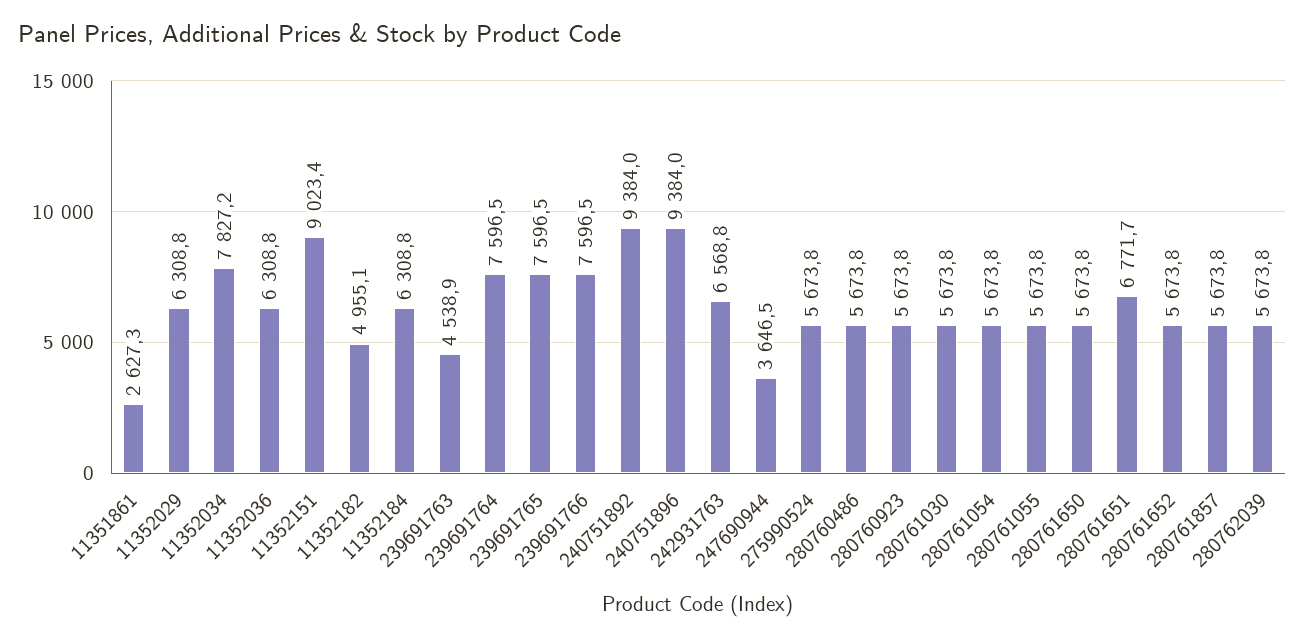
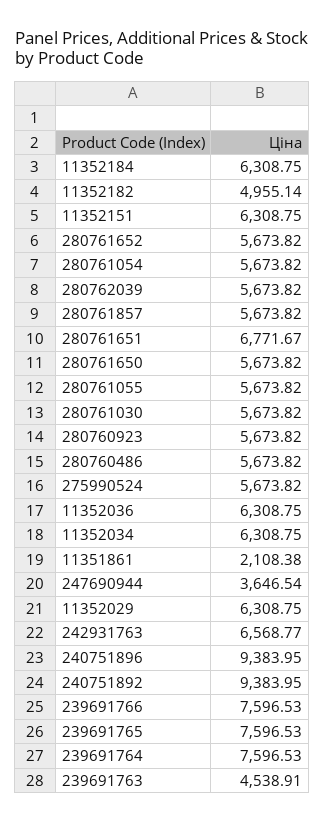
11351861: 2627.3 -> 2108.38
11352034: 7827.2 -> 6308.75
11352151: 9023.4 -> 6308.75

